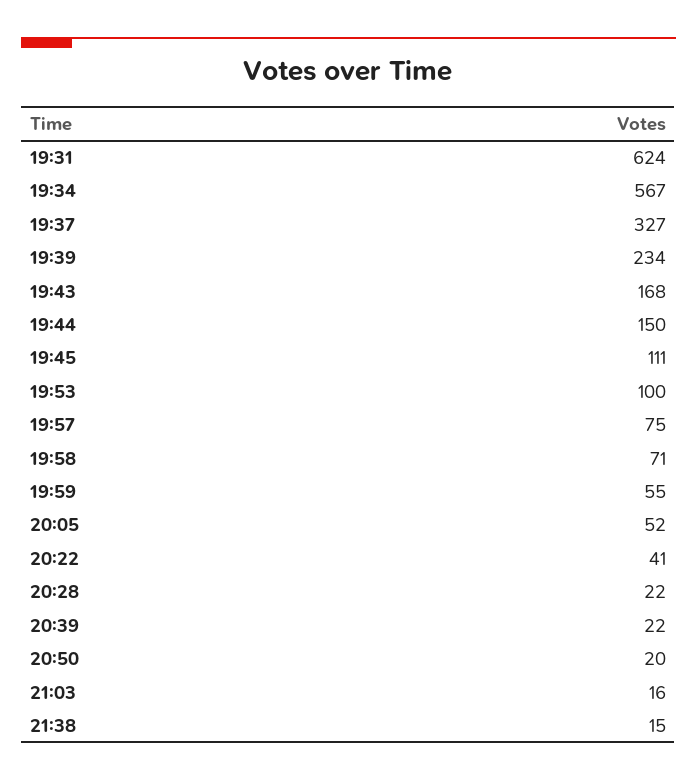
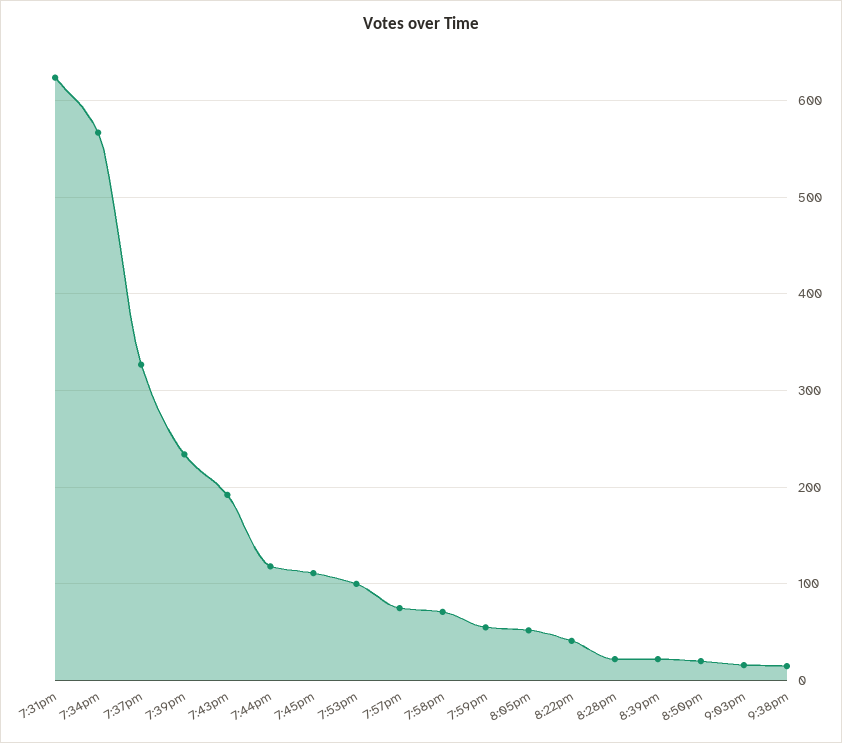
19:43: 168 -> 190
19:44: 150 -> 120

